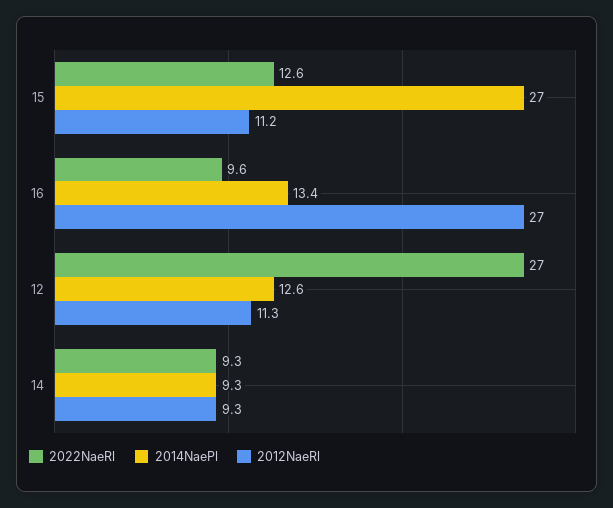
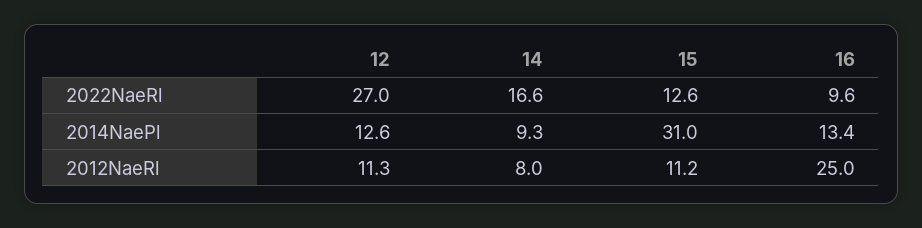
2014NaePl, 15: 27 -> 31
2012NaeRl, 16: 27 -> 25
2022NaeRl, 14: 9.3 -> 16.6
2012NaeRl, 14: 9.3 -> 8

